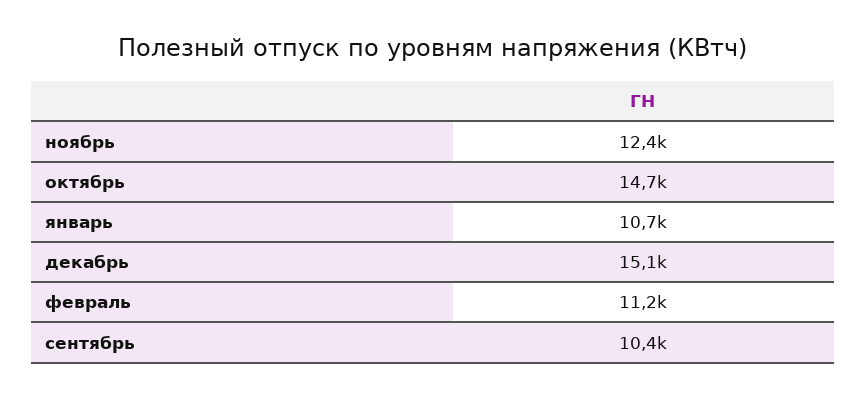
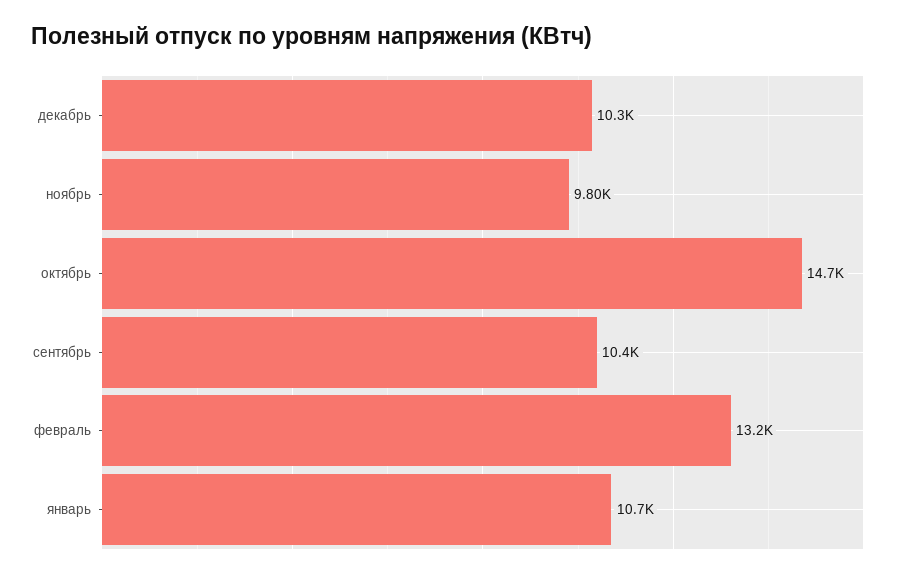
ноябрь: 12400 -> 9800
декабрь: 15100 -> 10300
февраль: 11200 -> 13200

